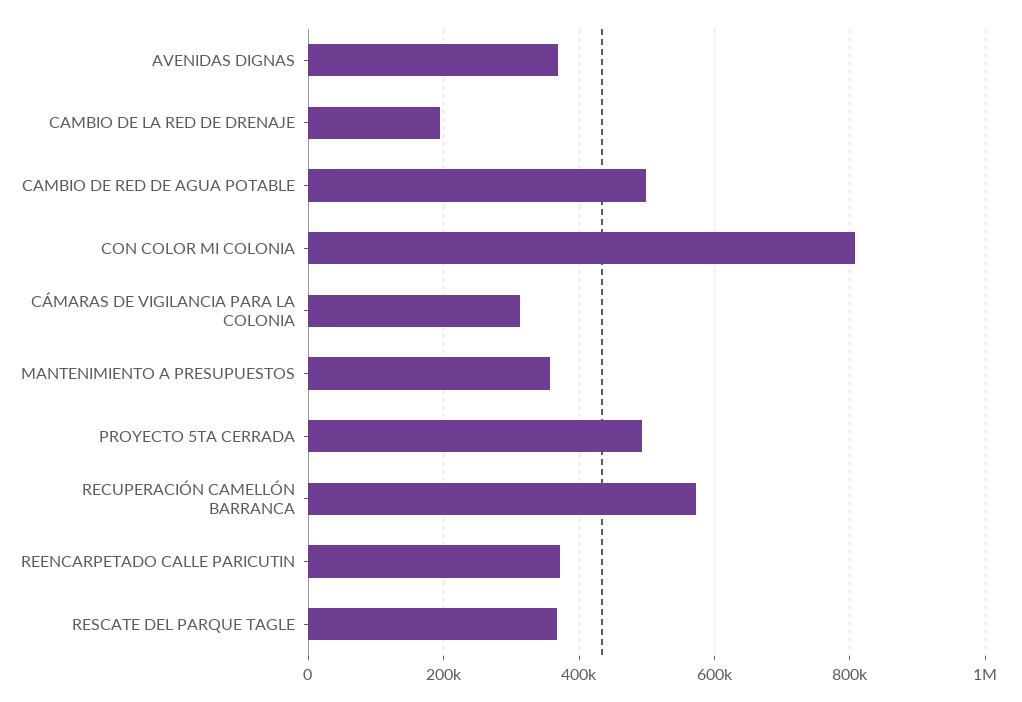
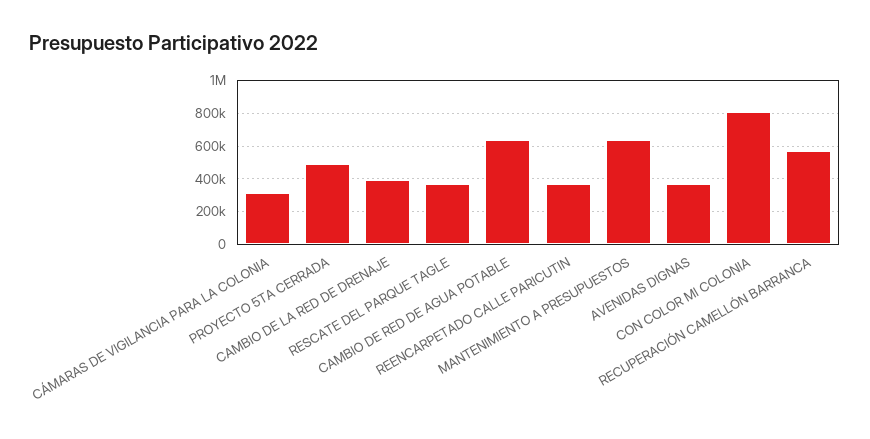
CAMBIO DE LA RED DE DRENAJE: 200000 -> 400000
CAMBIO DE RED DE AGUA POTABLE: 500000 -> 650000
MANTENIMIENTO A PRESUPUESTOS: 360000 -> 650000

